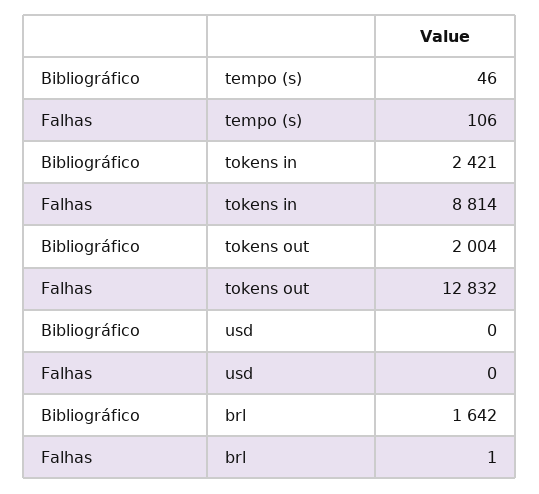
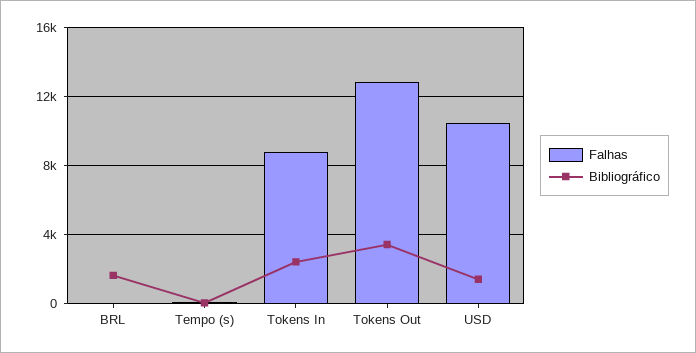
Bibliográfico, tokens out: 2004 -> 3500
Bibliográfico, usd: 0 -> 1500
Falhas, usd: 0 -> 10500

